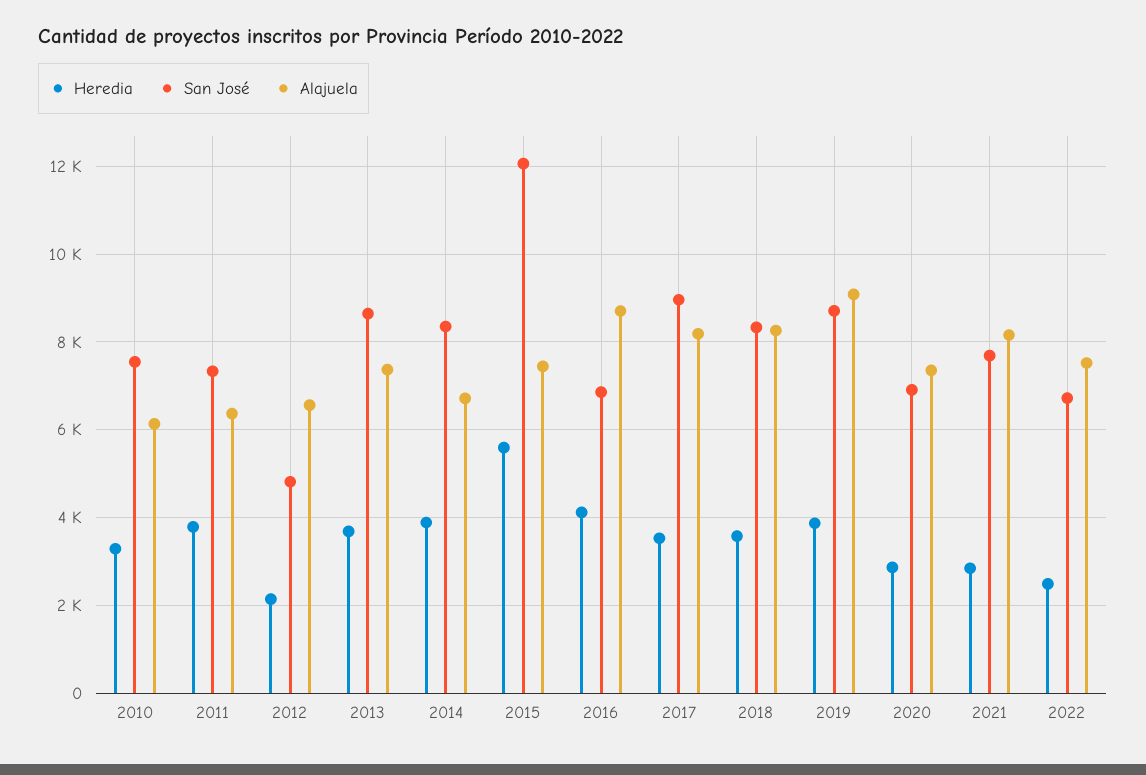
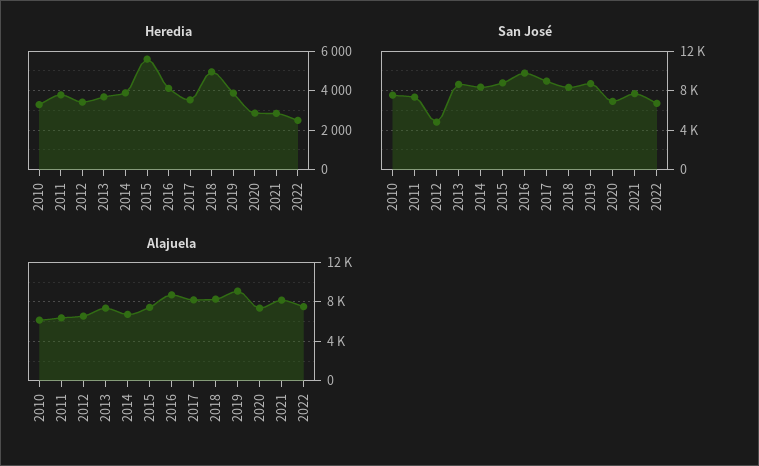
Heredia, 2012: 2200 -> 3500
San José, 2015: 12000 -> 9000
San José, 2016: 6800 -> 10000
Heredia, 2018: 3600 -> 5000

